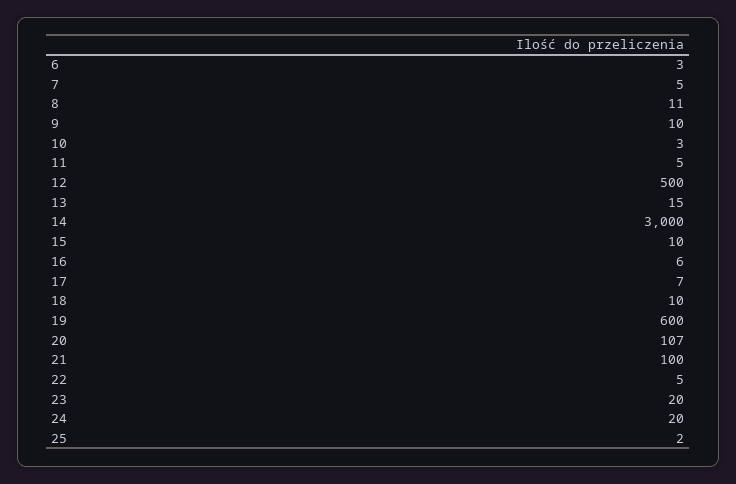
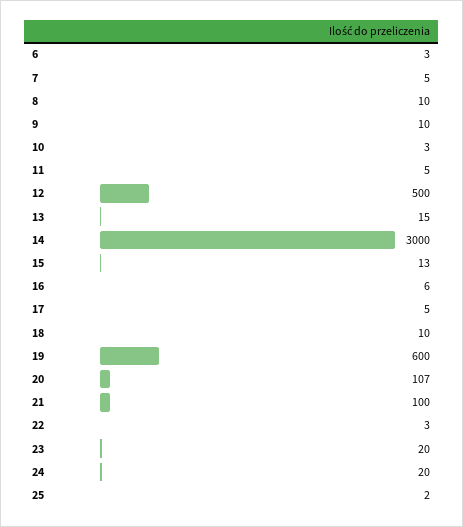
8: 11 -> 10
15: 10 -> 13
17: 7 -> 5
22: 5 -> 3

